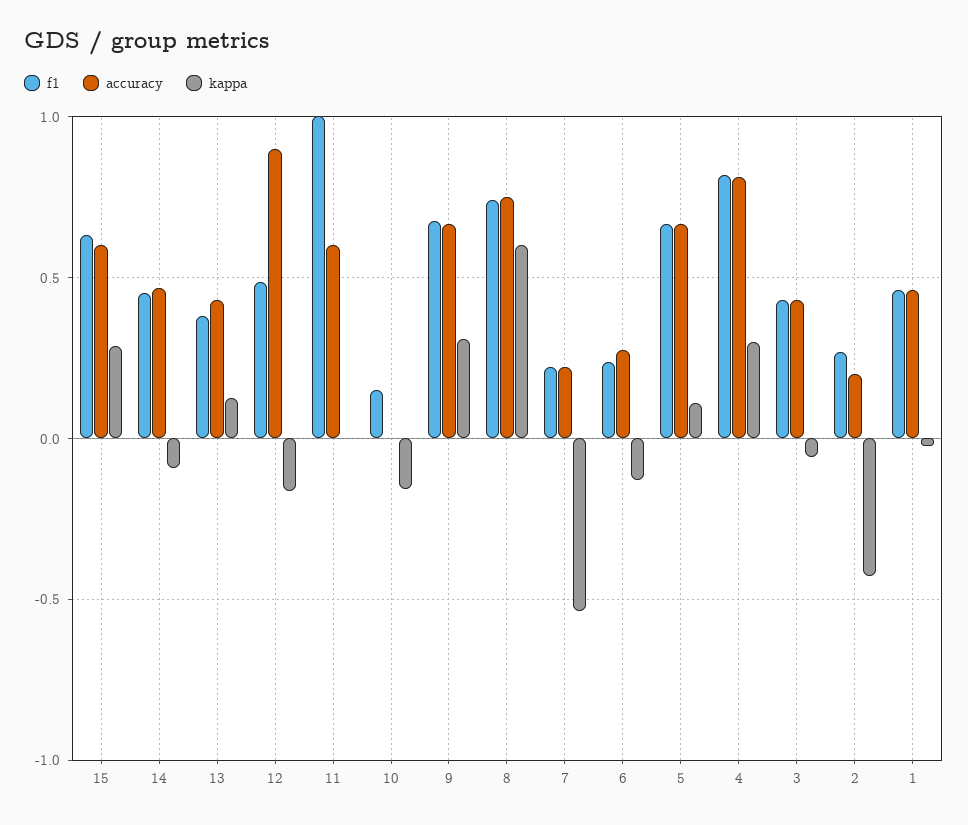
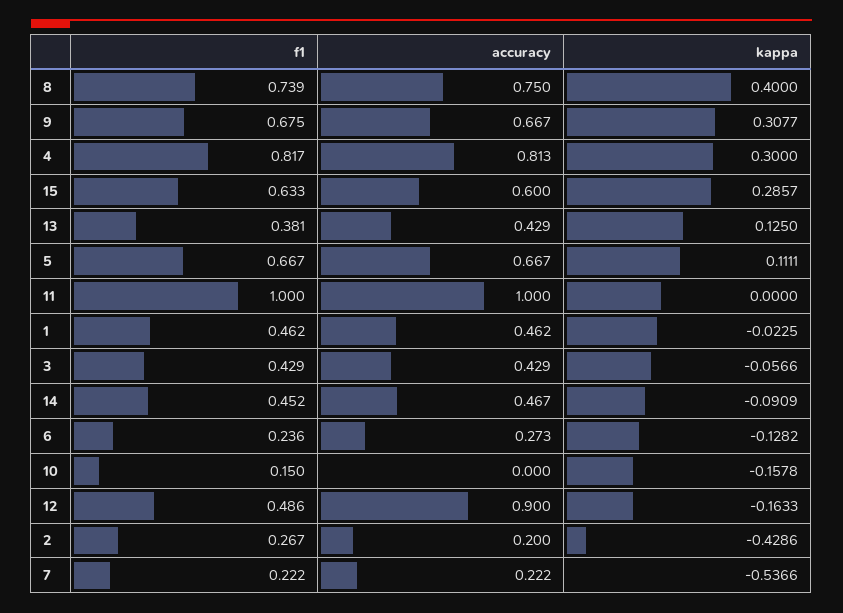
accuracy, 11: 0.6 -> 1
kappa, 8: 0.6 -> 0.4

